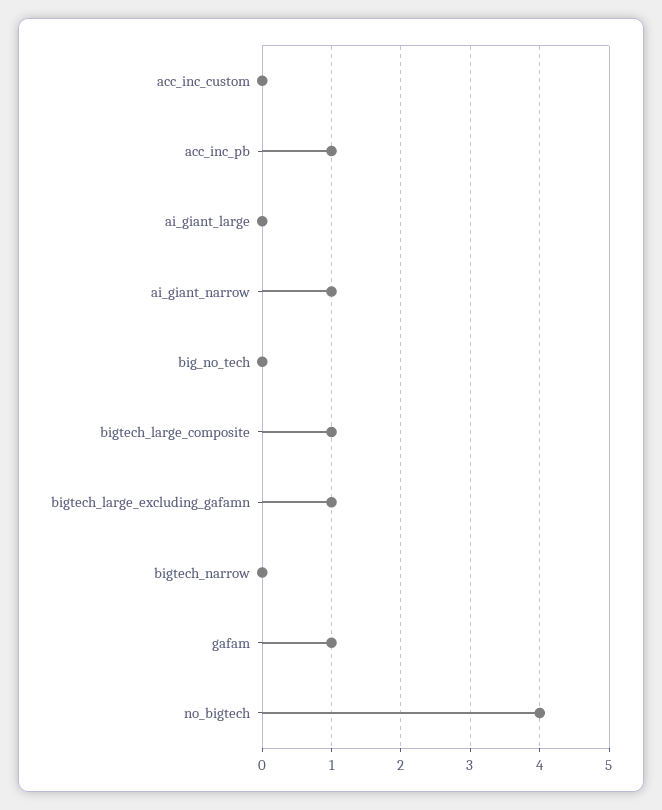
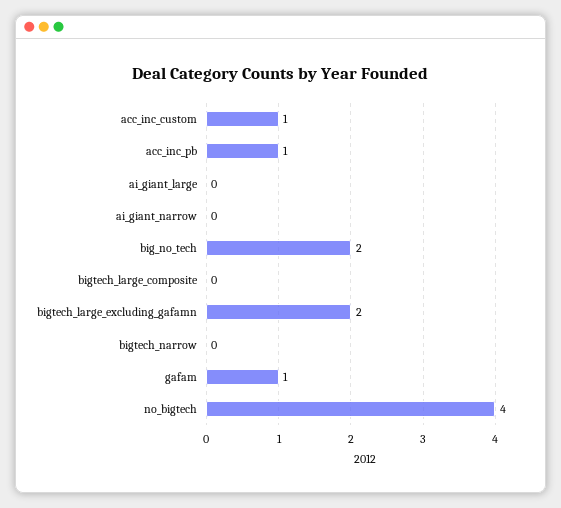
acc_inc_custom: 0 -> 1
ai_giant_narrow: 1 -> 0
big_no_tech: 0 -> 2
bigtech_large_composite: 1 -> 0
bigtech_large_excluding_gafamn: 1 -> 2

